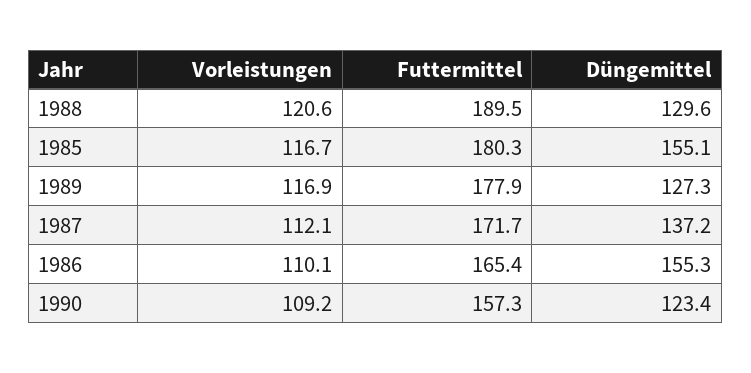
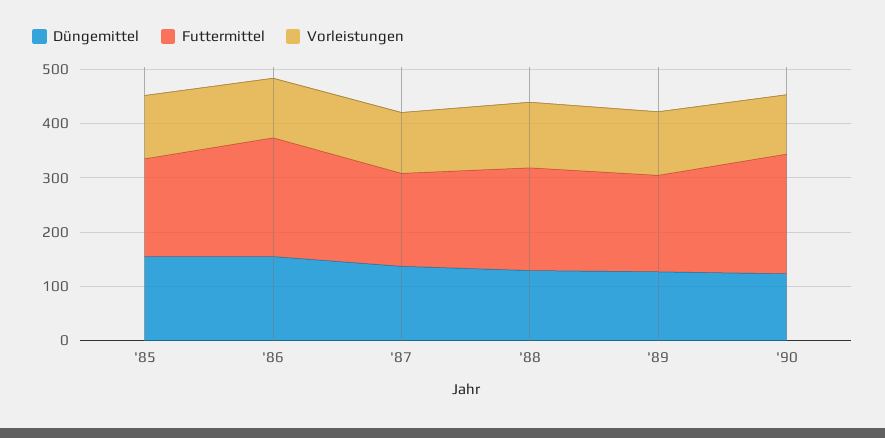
Futtermittel, 1986: 165.4 -> 220
Futtermittel, 1990: 157.3 -> 220

